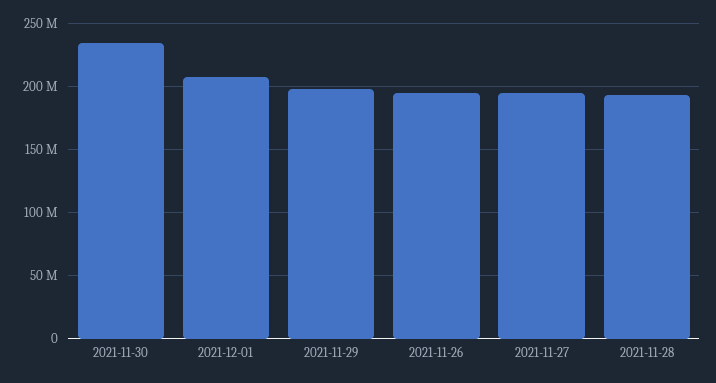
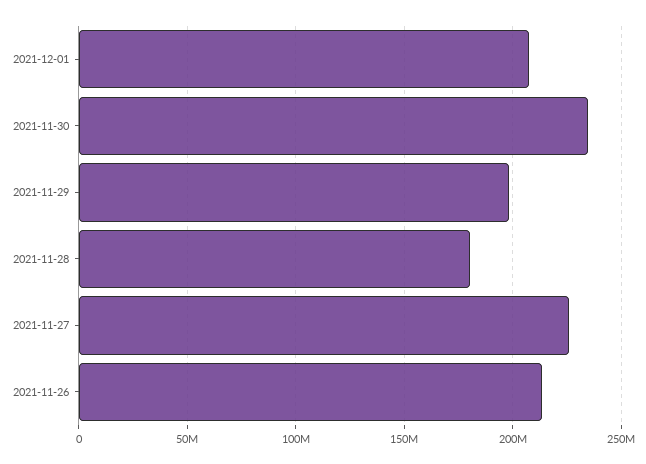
2021-11-26: 195000000 -> 215000000
2021-11-27: 195000000 -> 225000000
2021-11-28: 195000000 -> 180000000

